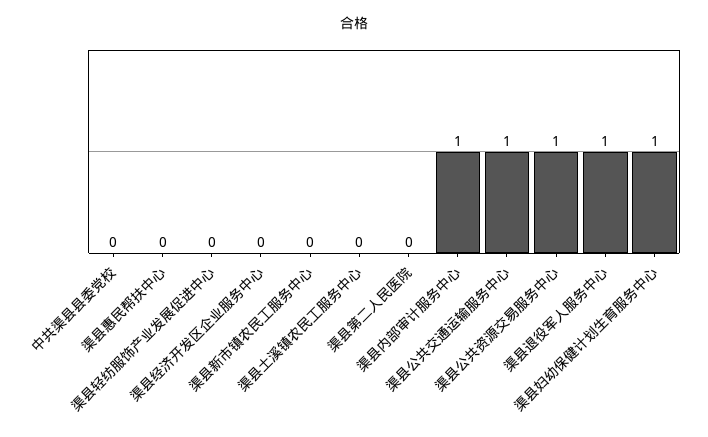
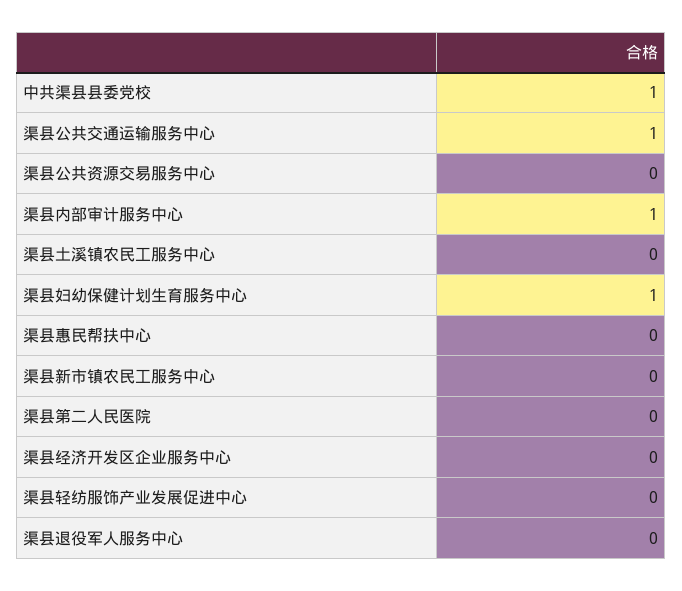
中共渠县县委党校: 0 -> 1
渠县公共资源交易服务中心: 1 -> 0
渠县退役军人服务中心: 1 -> 0

